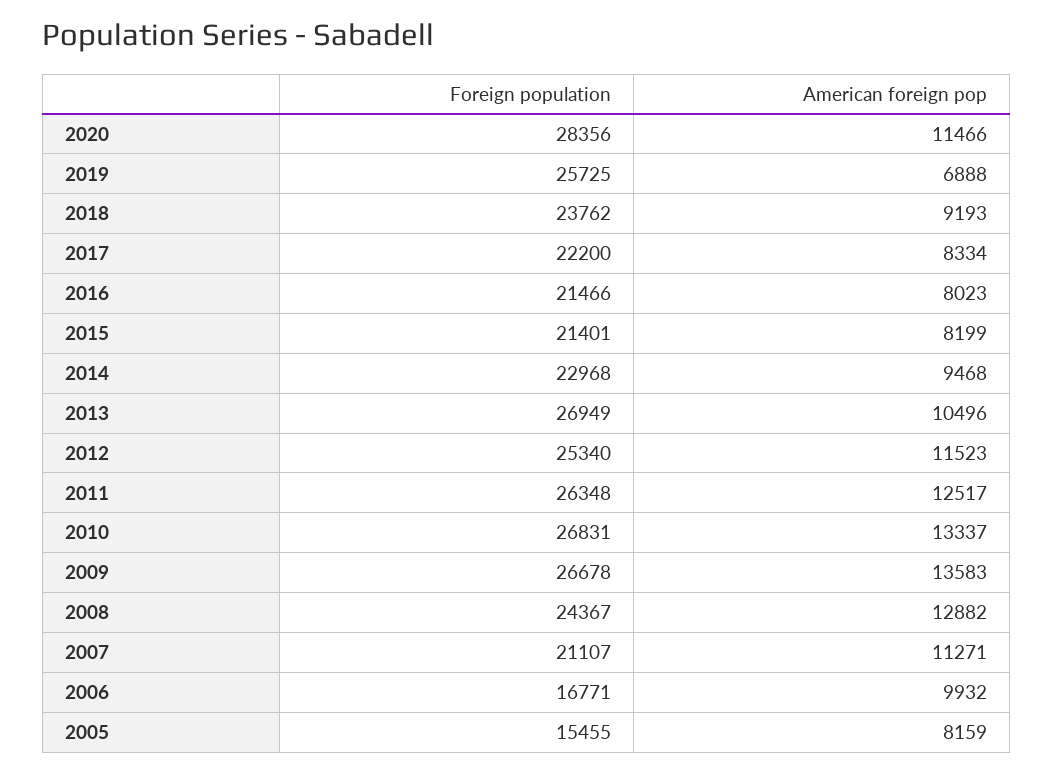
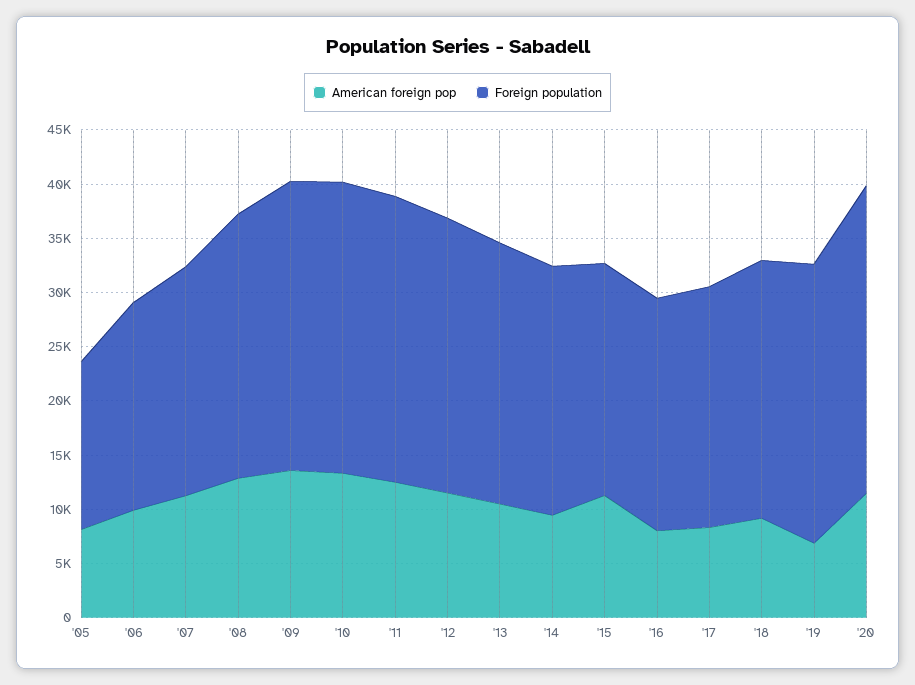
American foreign pop, 2015: 8199 -> 11000
Foreign population, 2013: 26949 -> 24000
Foreign population, 2006: 16771 -> 19000

